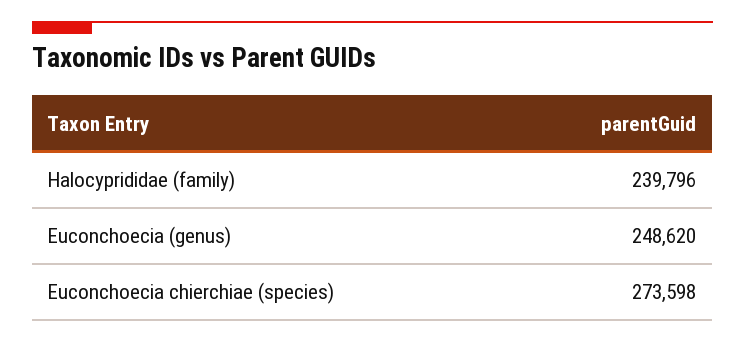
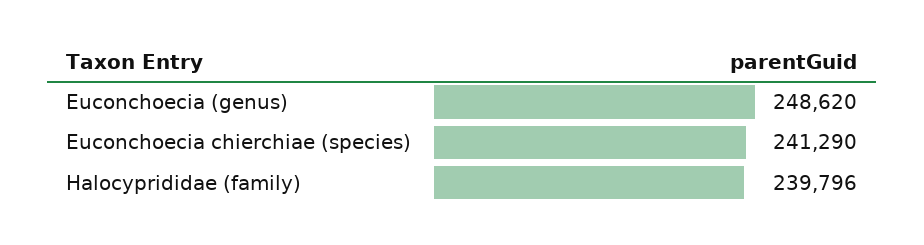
Euconchoecia chierchiae (species): 273598 -> 241290

